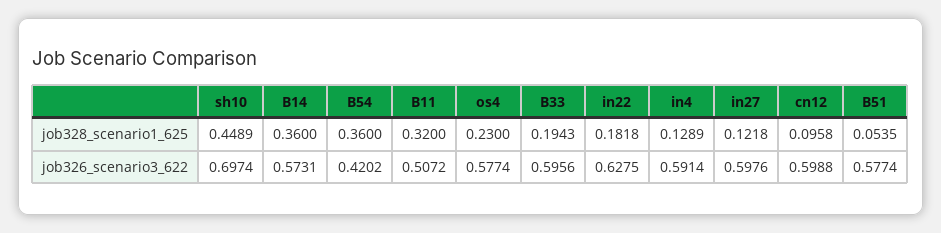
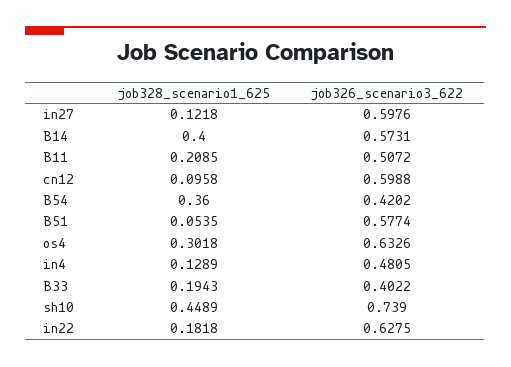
B14, job328_scenario1_625: 0.36 -> 0.4
B11, job328_scenario1_625: 0.32 -> 0.2085
os4, job328_scenario1_625: 0.23 -> 0.3018
sh10, job326_scenario3_622: 0.6974 -> 0.739
os4, job326_scenario3_622: 0.5774 -> 0.6326
B33, job326_scenario3_622: 0.5956 -> 0.4022
in4, job326_scenario3_622: 0.5914 -> 0.4805

